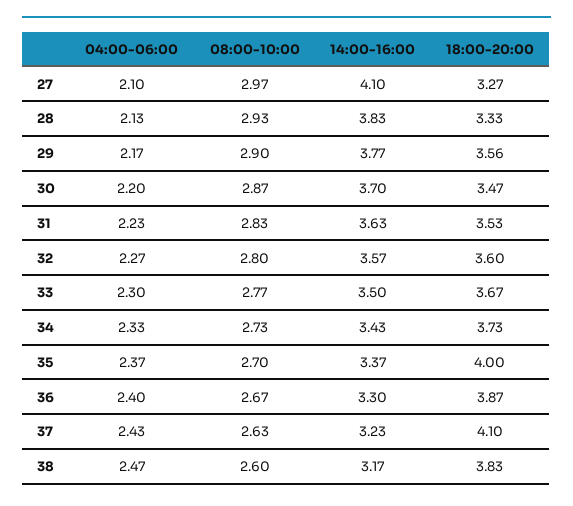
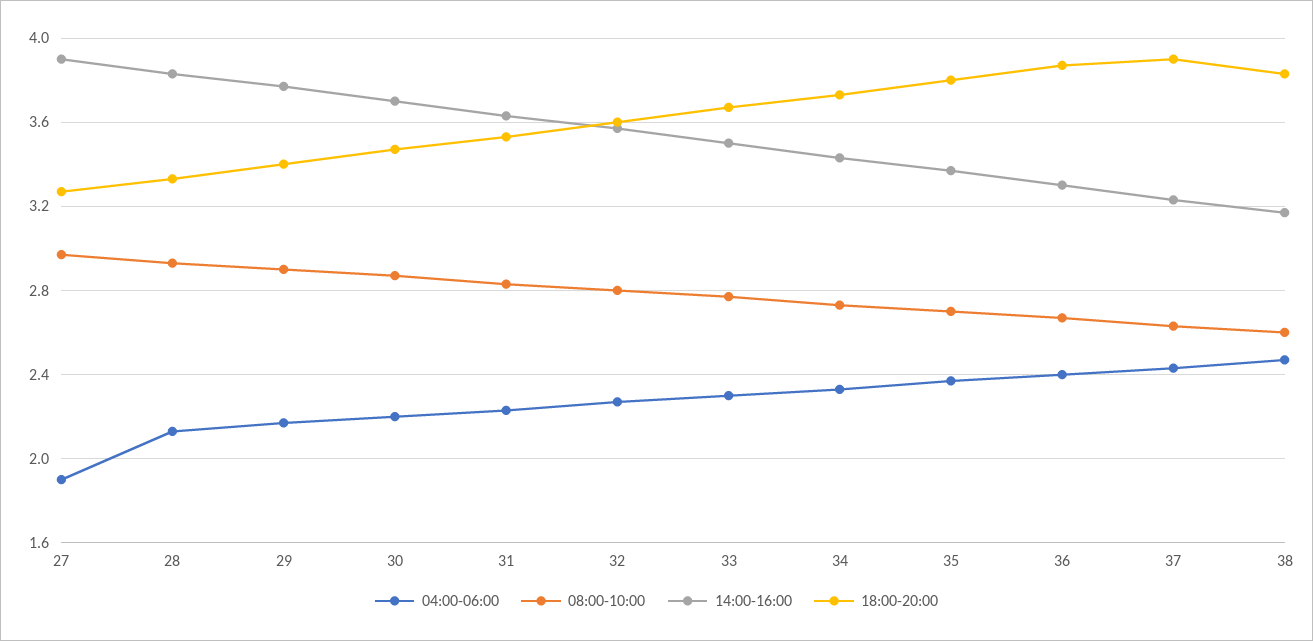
04:00-06:00, 27: 2.1 -> 1.9
14:00-16:00, 27: 4.1 -> 3.9
18:00-20:00, 29: 3.56 -> 3.4
18:00-20:00, 35: 4 -> 3.8
18:00-20:00, 37: 4.1 -> 3.9

